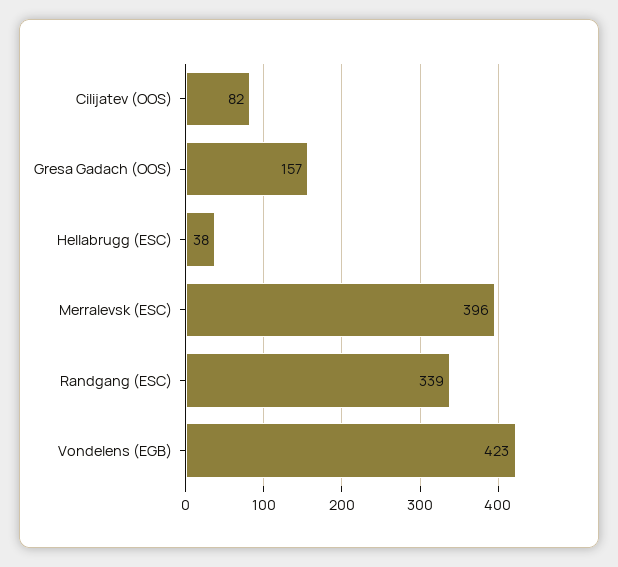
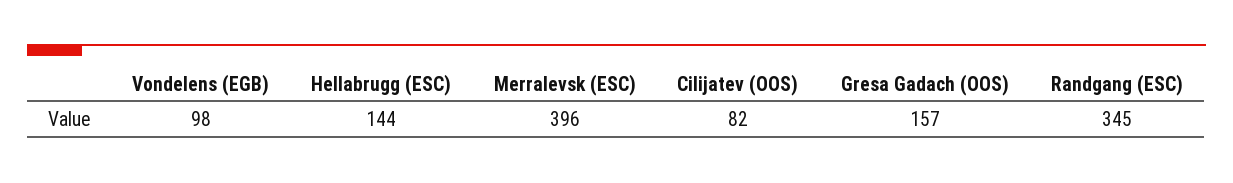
Hellabrugg (ESC): 38 -> 144
Randgang (ESC): 339 -> 345
Vondelens (EGB): 423 -> 98

